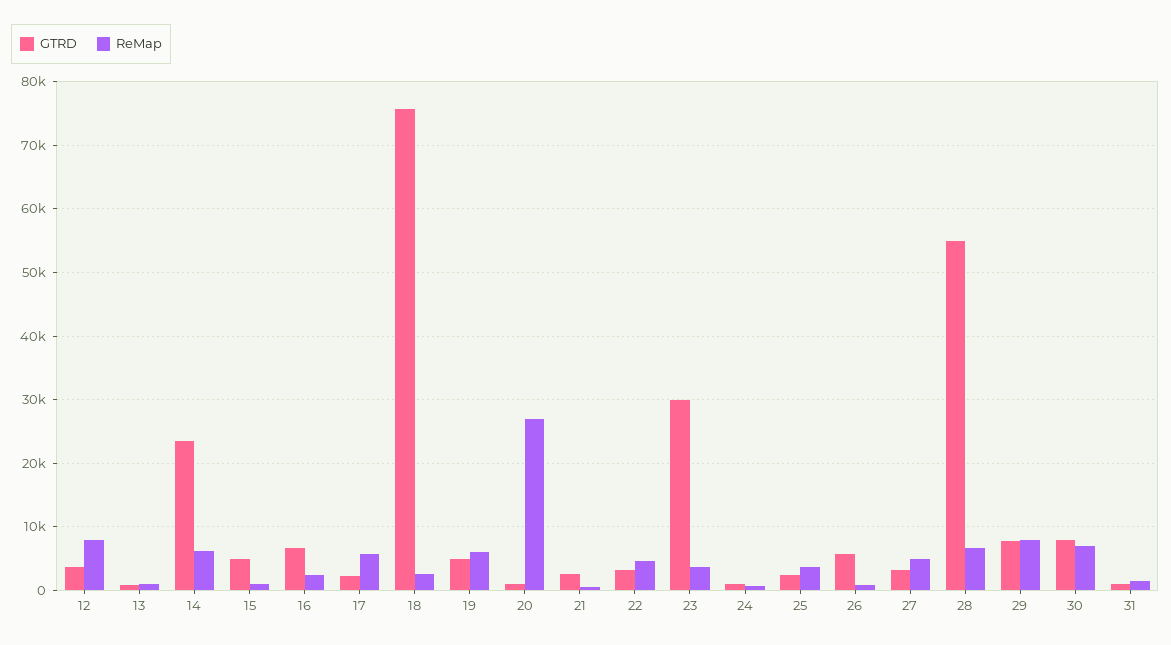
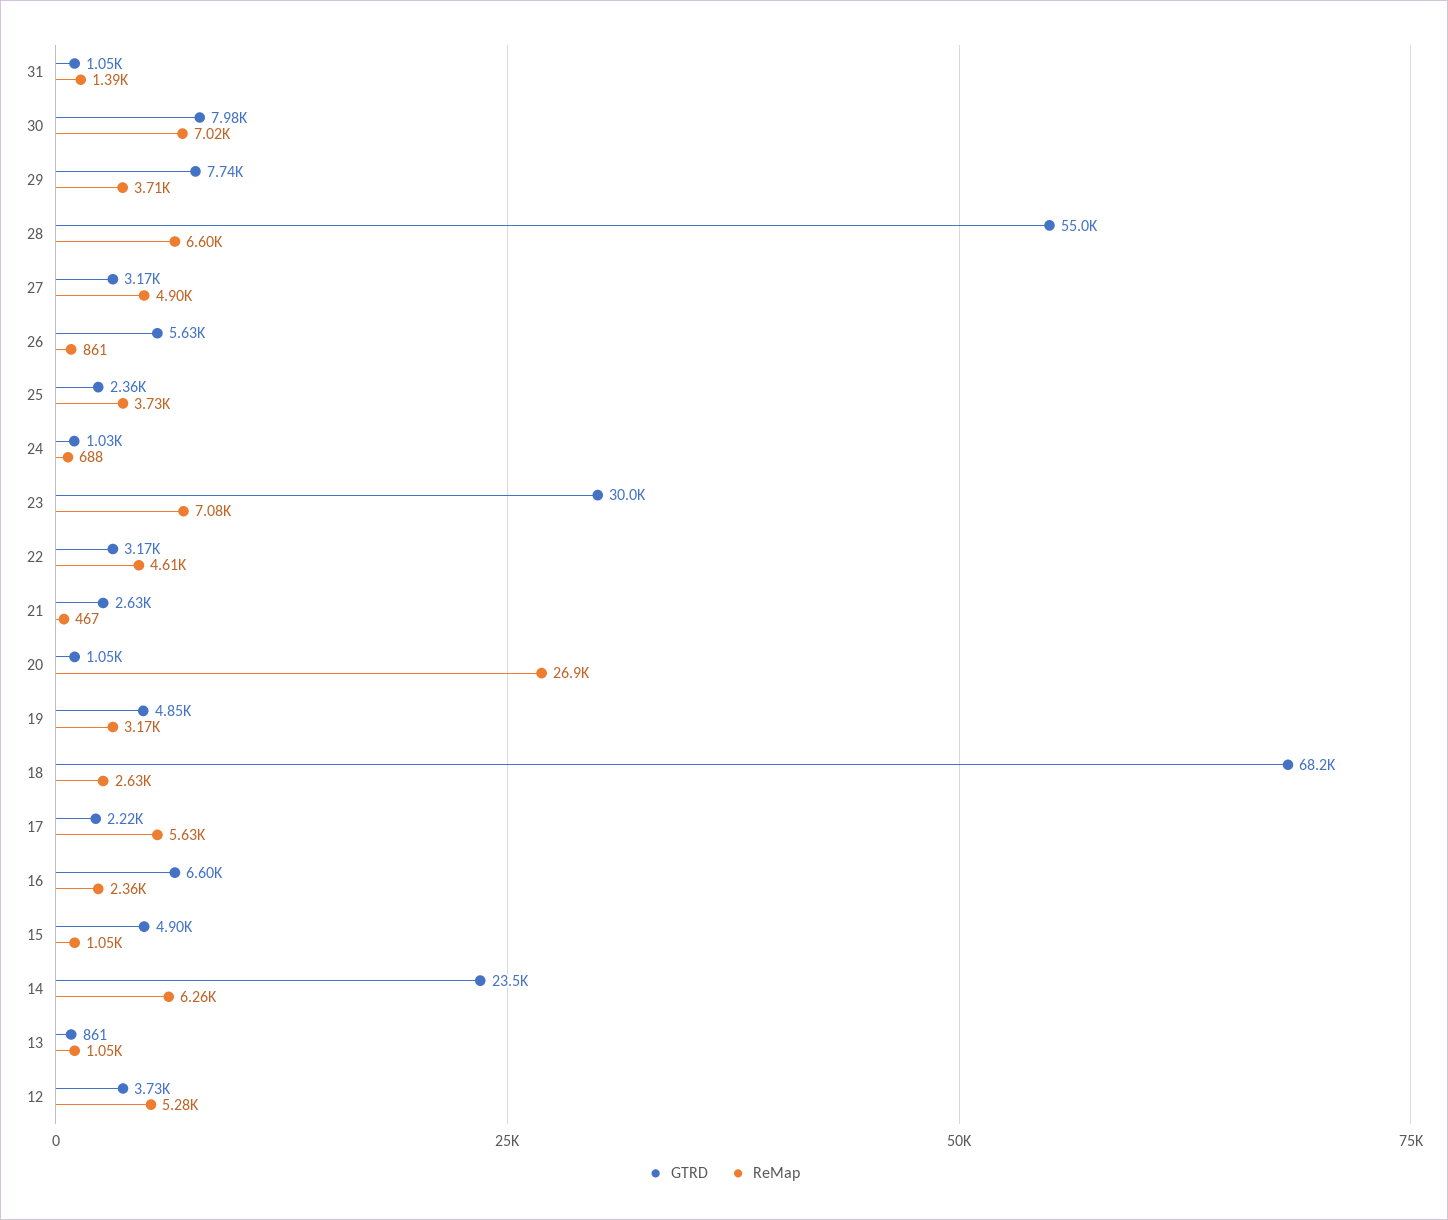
ReMap, 12: 8000 -> 5280
GTRD, 18: 76000 -> 68200
ReMap, 19: 6000 -> 3170
ReMap, 23: 4000 -> 7080
ReMap, 29: 8000 -> 3710

